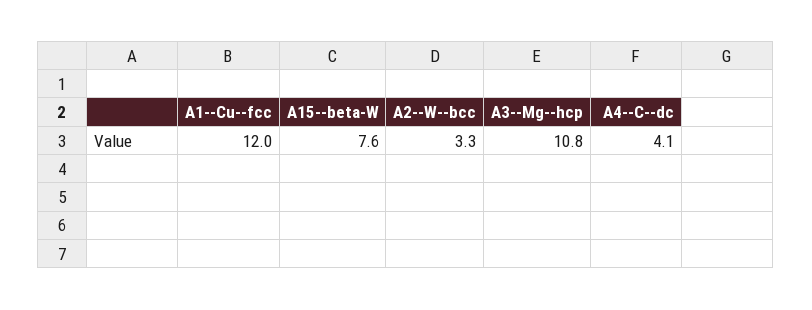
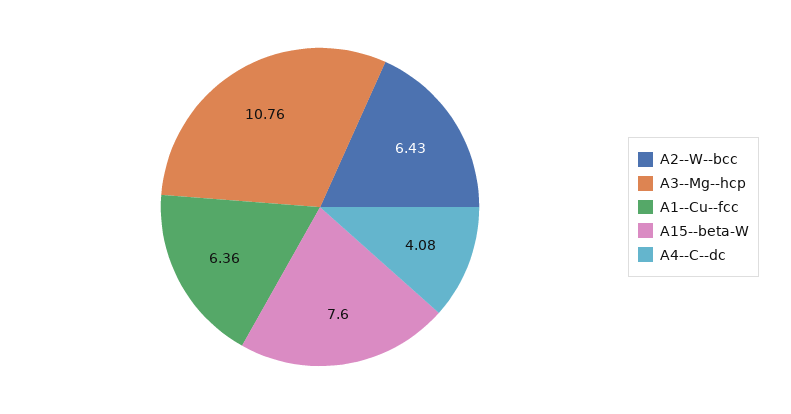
A1--Cu--fcc: 12 -> 6.36
A2--W--bcc: 3.3 -> 6.43

